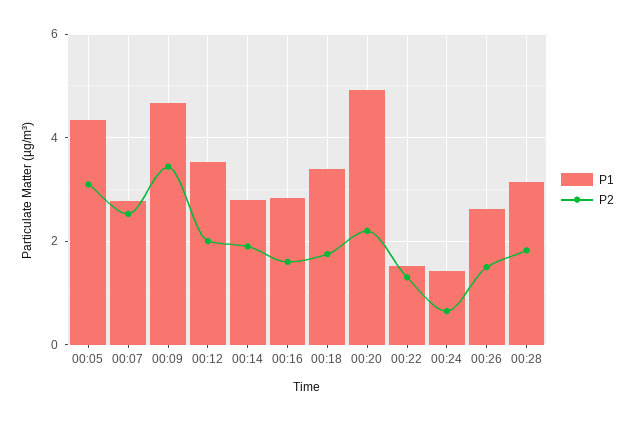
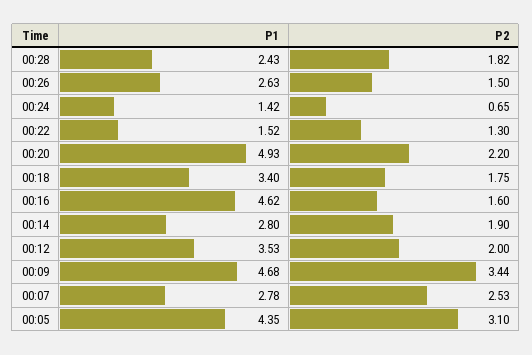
P1, 00:16: 2.8 -> 4.62
P1, 00:28: 3.2 -> 2.43

